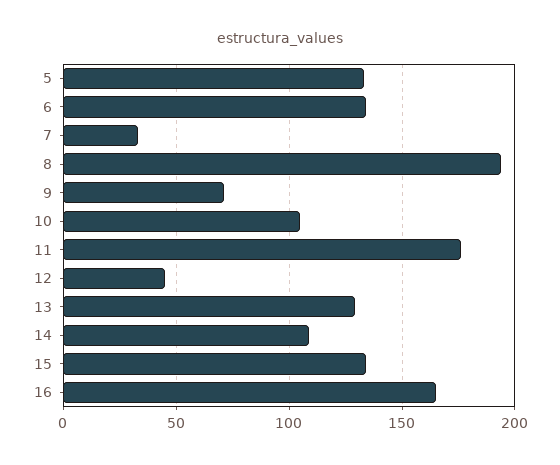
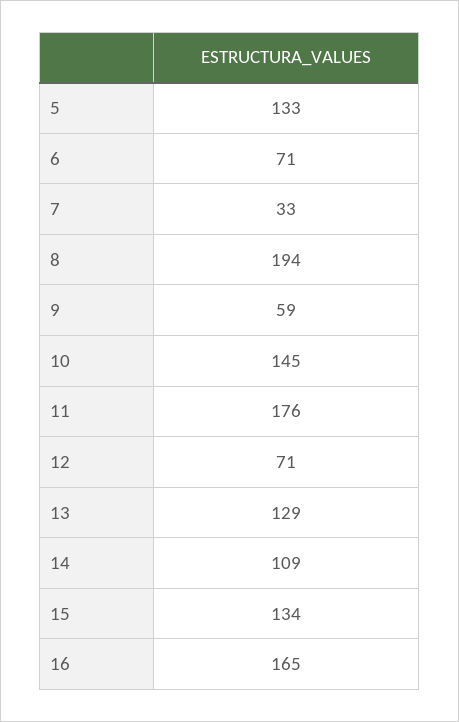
6: 135 -> 71
9: 70 -> 59
10: 105 -> 145
12: 45 -> 71

